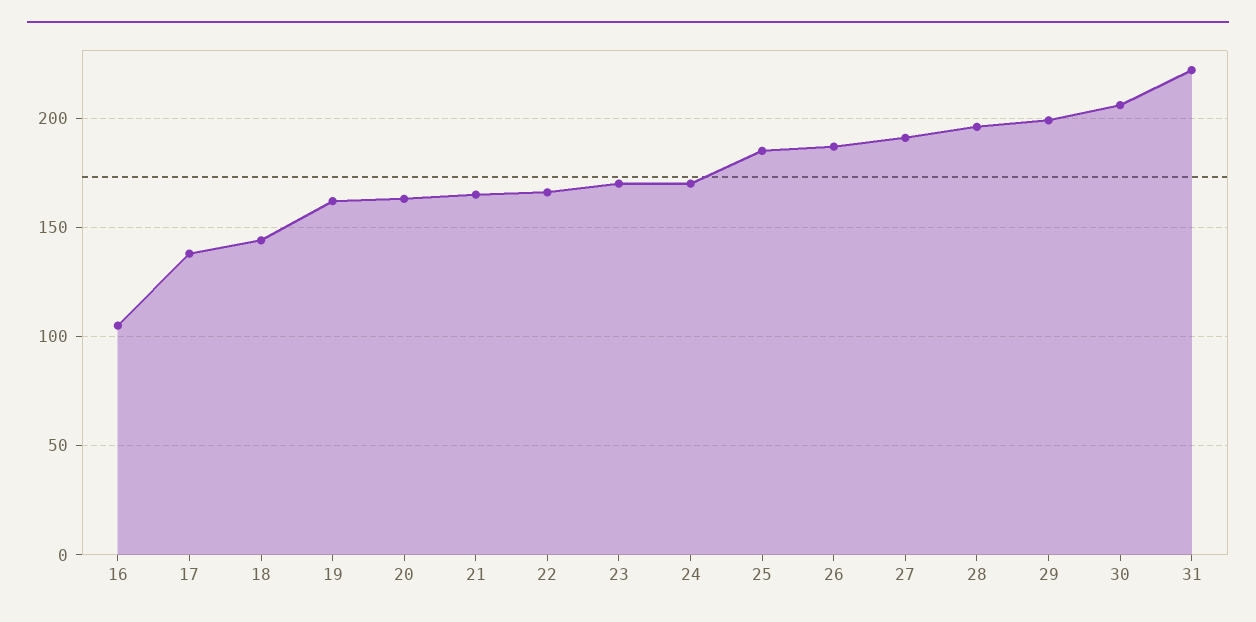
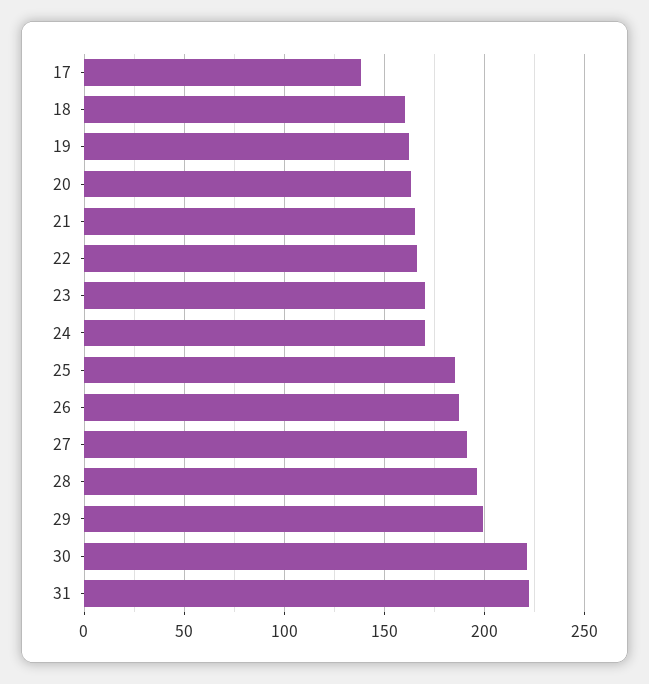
16: 105 -> none
18: 145 -> 160
30: 205 -> 220

